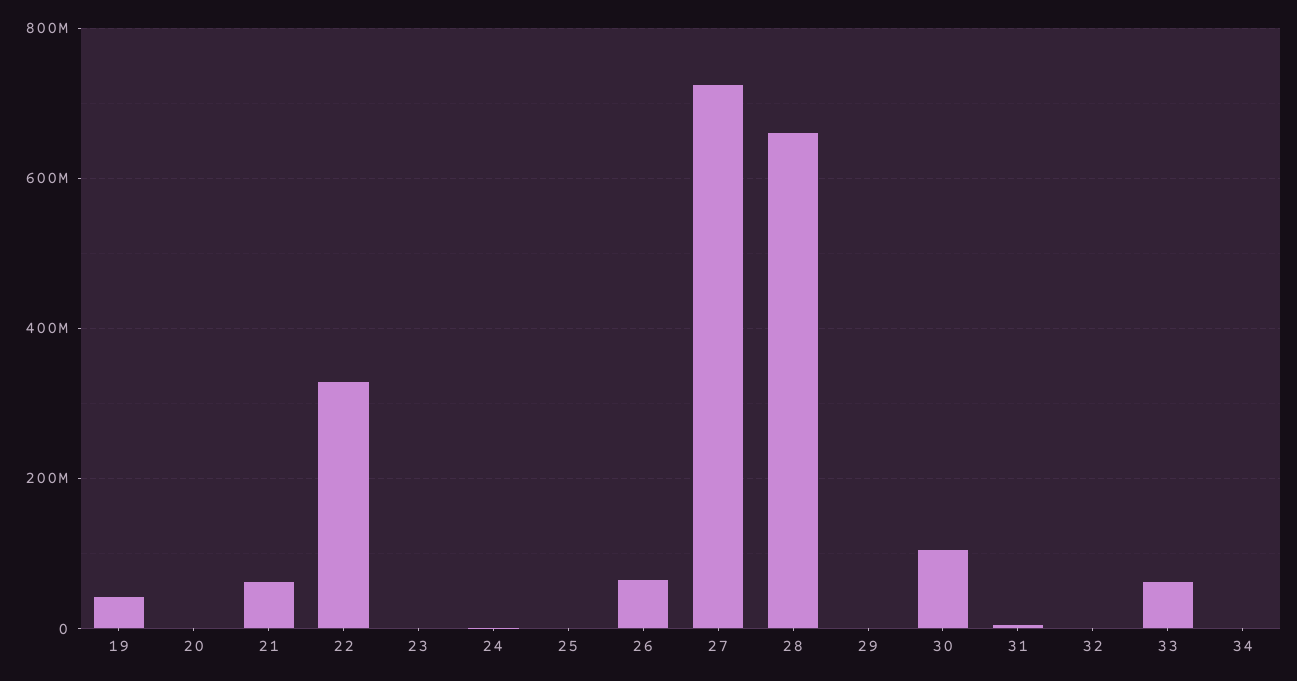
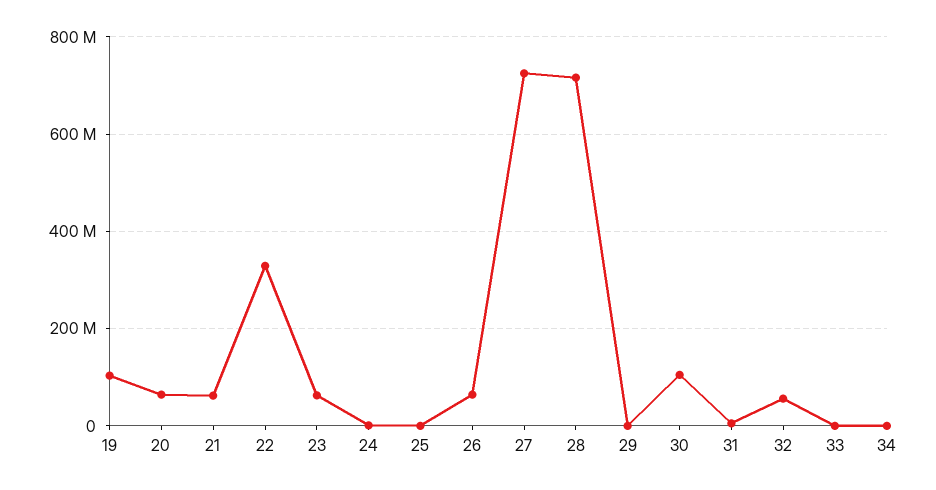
19: 40000000 -> 100000000
20: 0 -> 60000000
23: 0 -> 60000000
28: 660000000 -> 720000000
32: 0 -> 60000000
33: 60000000 -> 0

